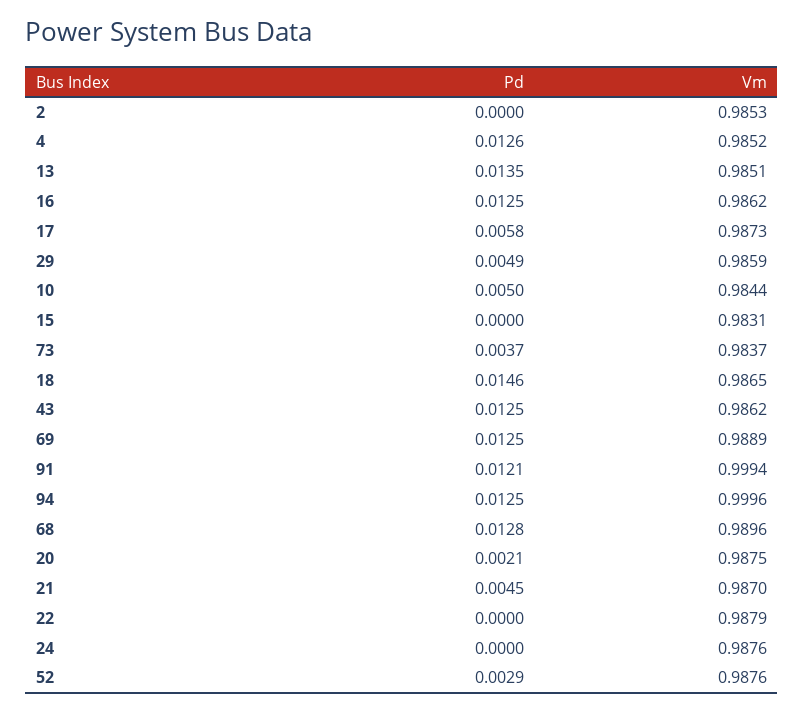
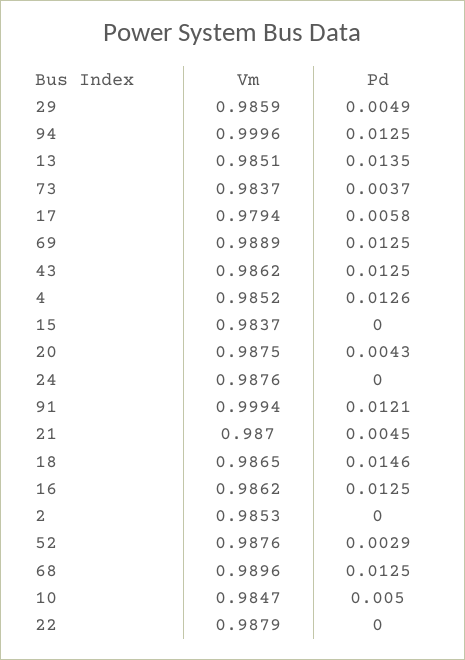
Vm, 17: 0.9873 -> 0.9794
Vm, 10: 0.9844 -> 0.9847
Vm, 15: 0.9831 -> 0.9837
Pd, 68: 0.0128 -> 0.0125
Pd, 20: 0.0021 -> 0.0043

